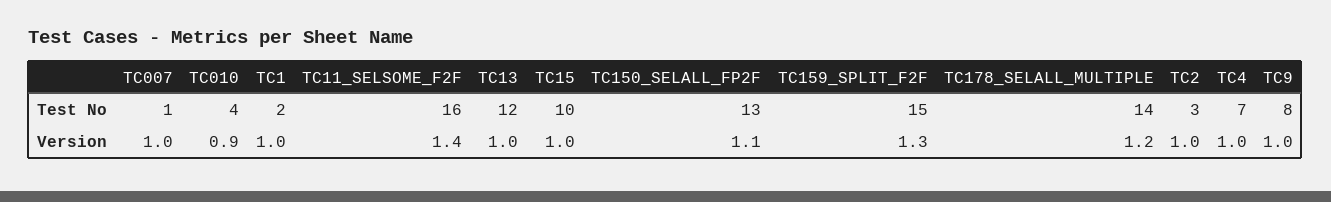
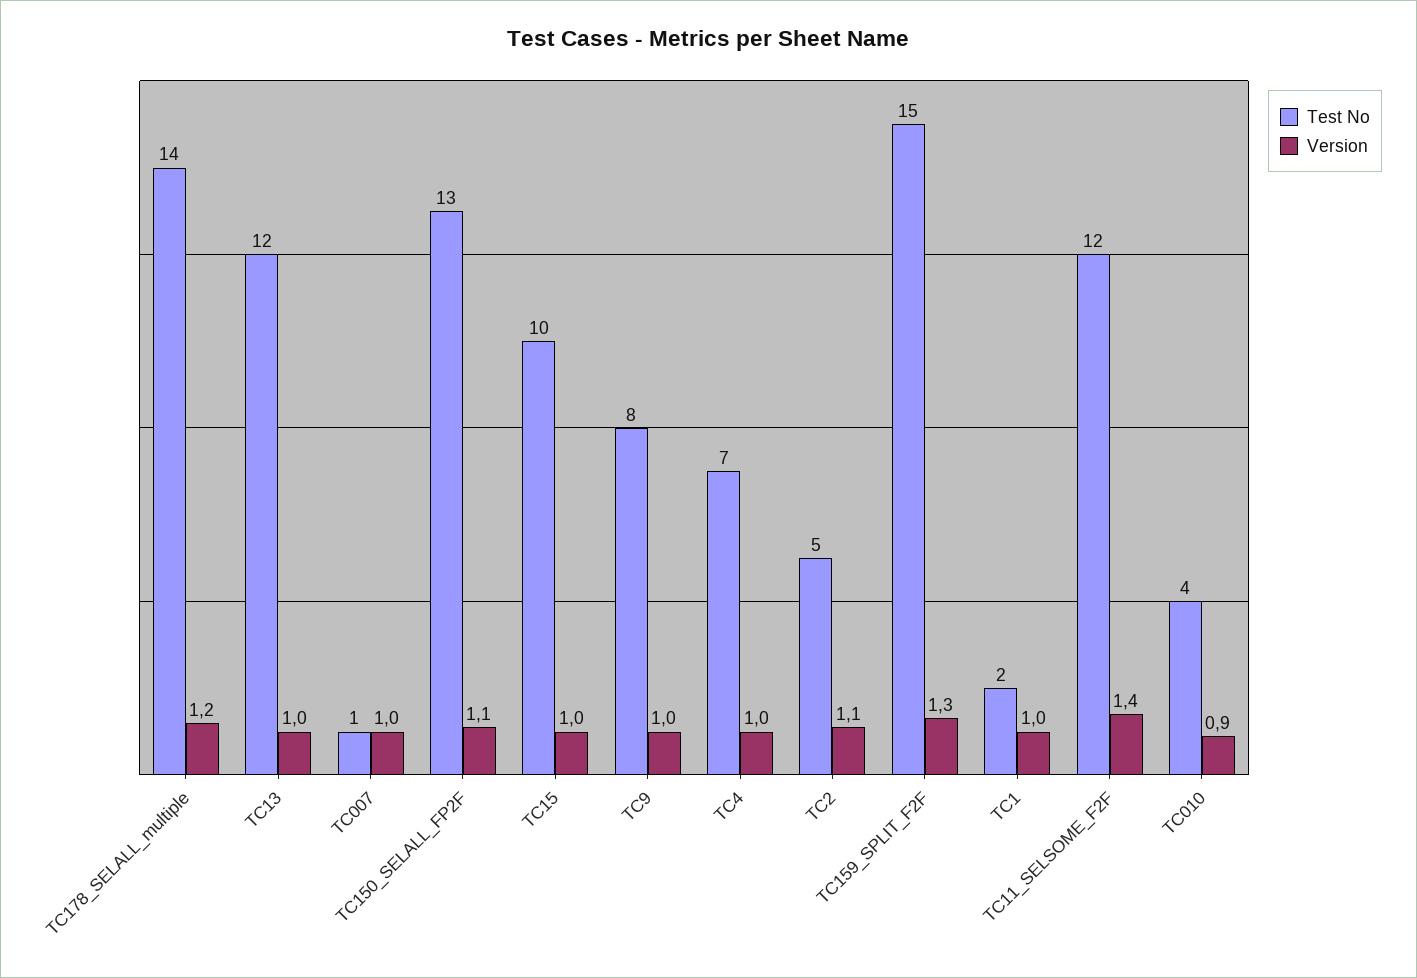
Test No, TC11_SELSOME_F2F: 16 -> 12
Test No, TC2: 3 -> 5
Version, TC2: 1 -> 1.1

